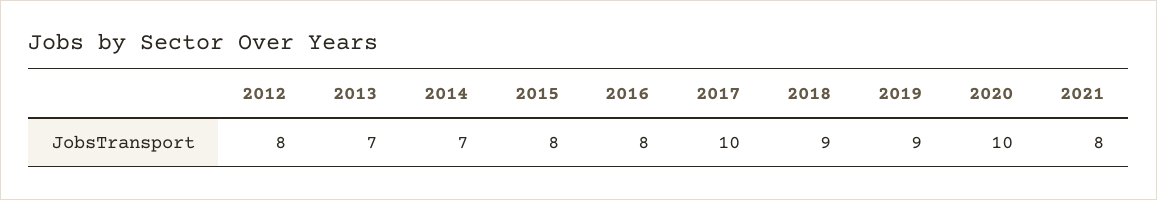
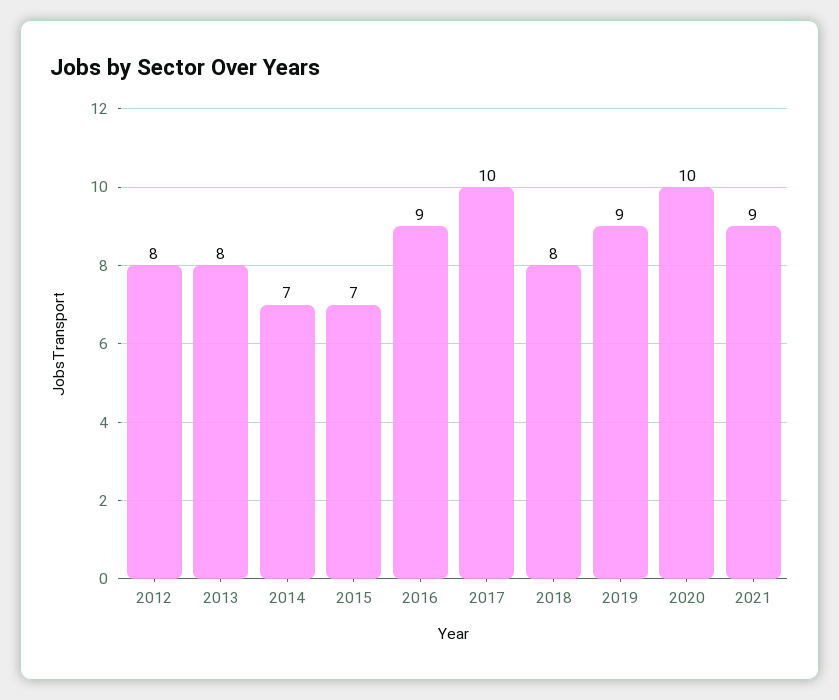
2013: 7 -> 8
2015: 8 -> 7
2016: 8 -> 9
2018: 9 -> 8
2021: 8 -> 9

